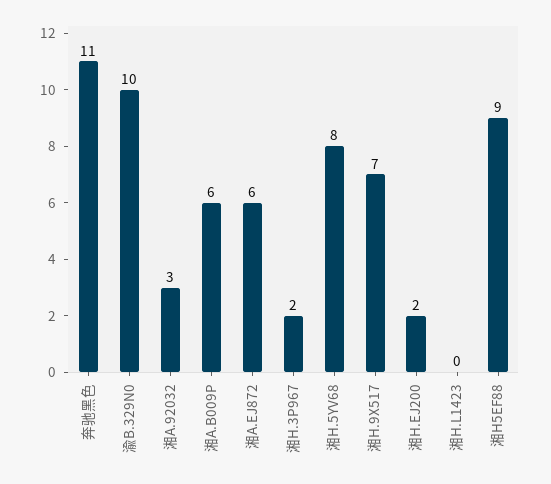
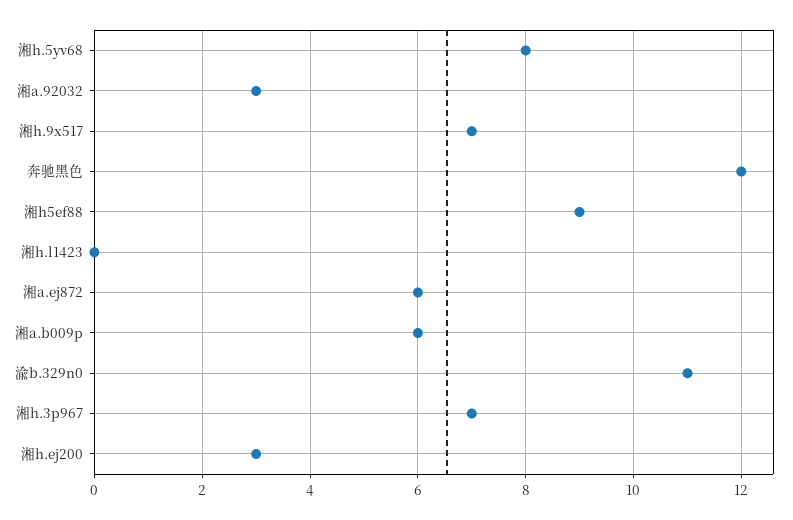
奔驰黑色: 11 -> 12
渝B.329N0: 10 -> 11
湘H.3P967: 2 -> 7
湘H.EJ200: 2 -> 3

